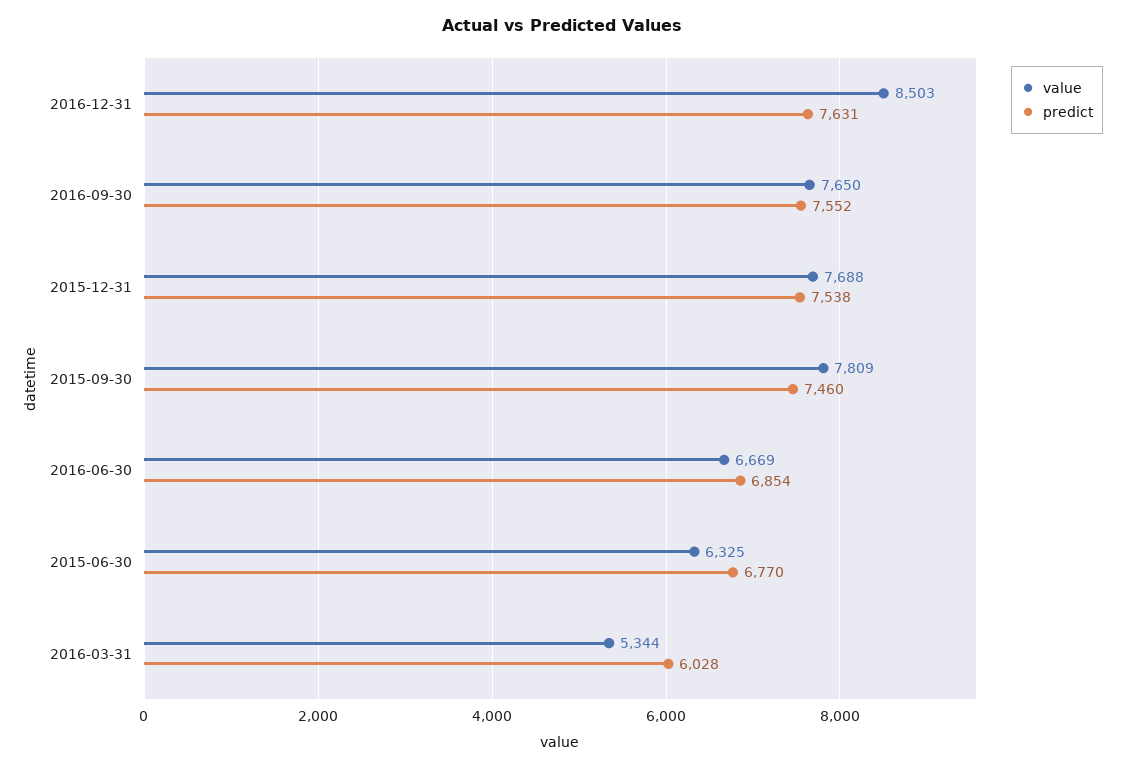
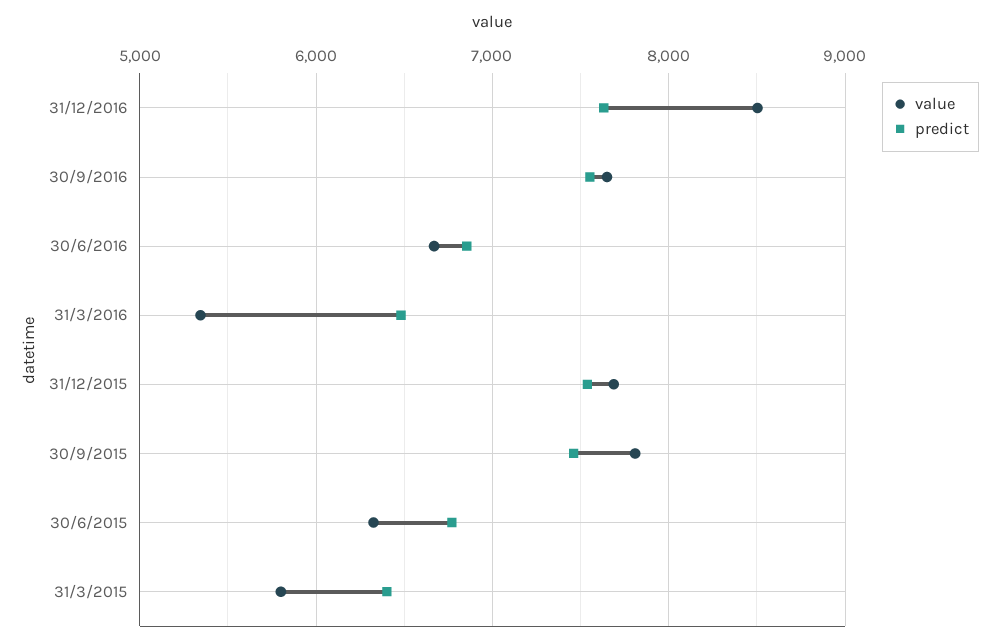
predict, 2016-03-31: 6028 -> 6500
value, 31/3/2015: none -> 5800
predict, 31/3/2015: none -> 6400

